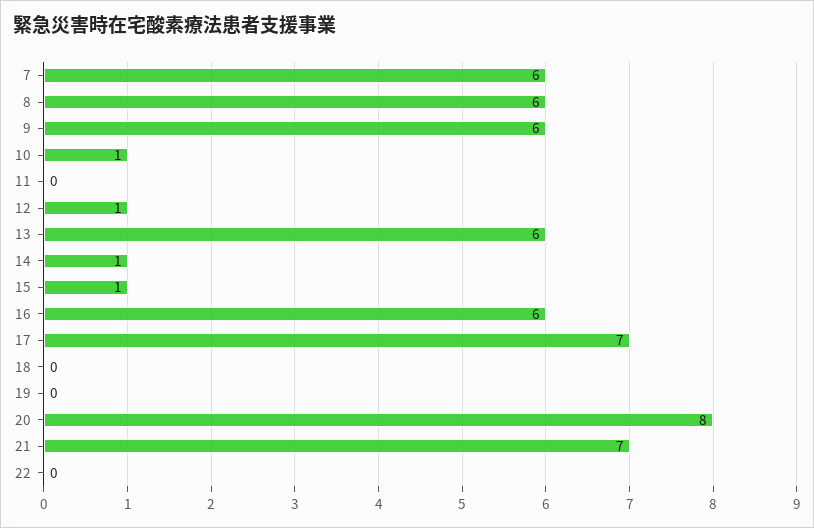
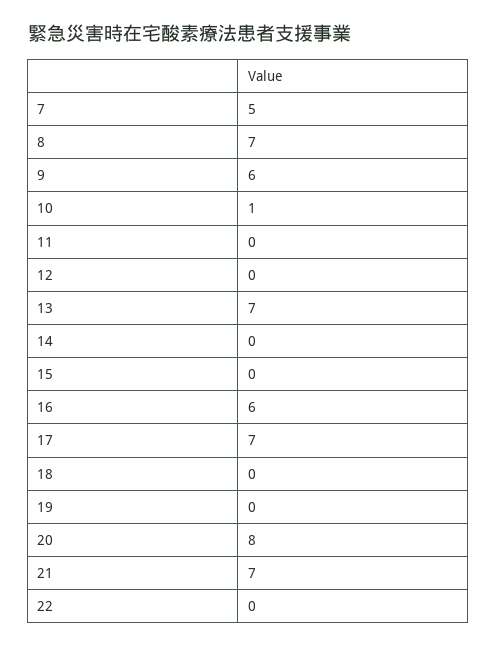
7: 6 -> 5
8: 6 -> 7
12: 1 -> 0
13: 6 -> 7
14: 1 -> 0
15: 1 -> 0

